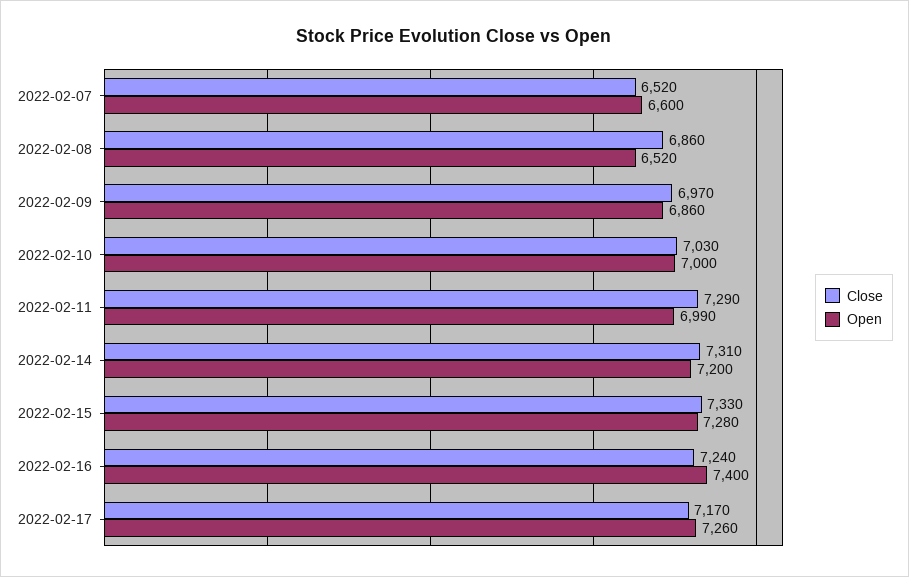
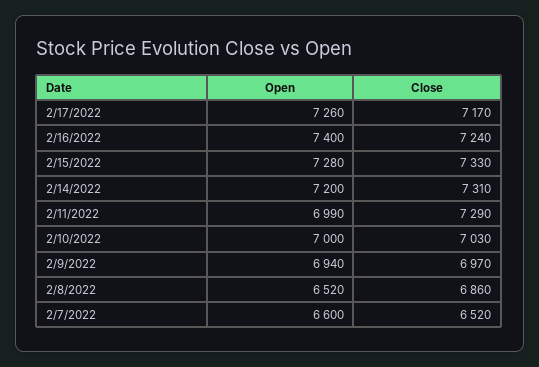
Open, 2022-02-09: 6860 -> 6940

